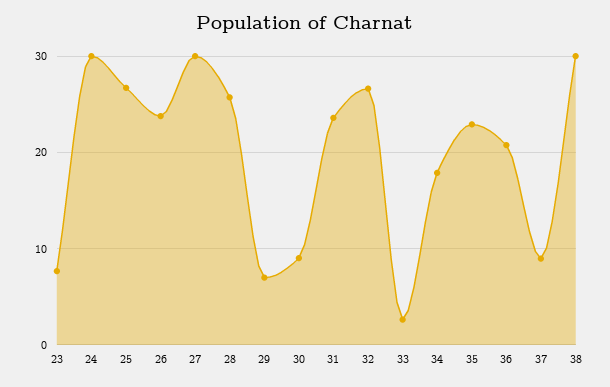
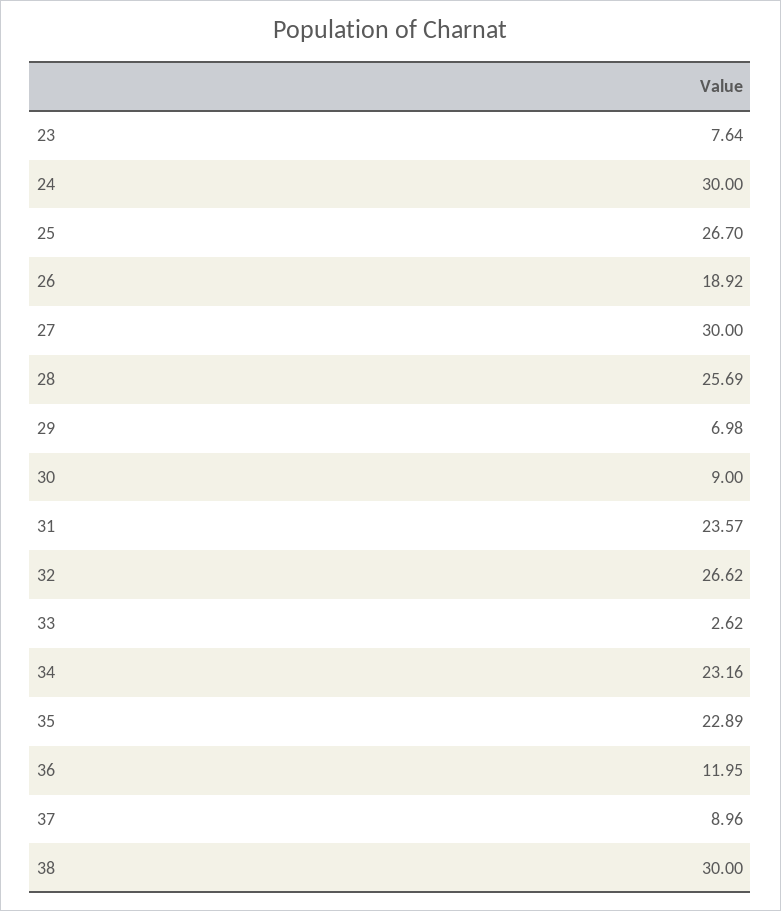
26: 24 -> 18.92
34: 18 -> 23.16
36: 21 -> 11.95

